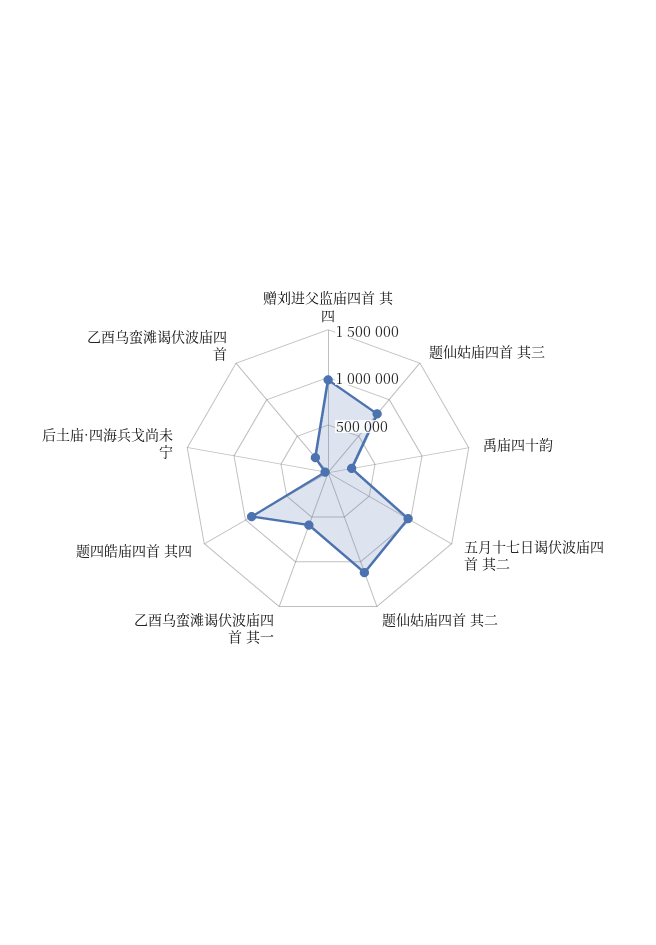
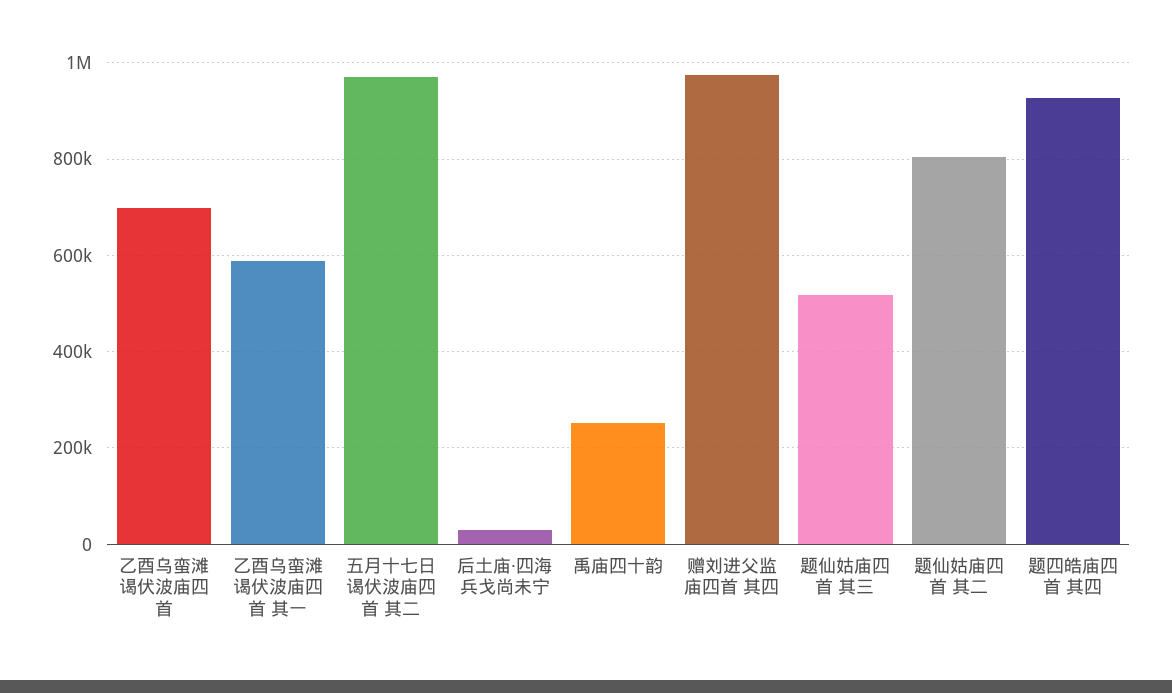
题仙姑庙四首 其三: 800000 -> 520000
题仙姑庙四首 其二: 1100000 -> 800000
乙酉乌蛮滩谒伏波庙四首: 200000 -> 700000

